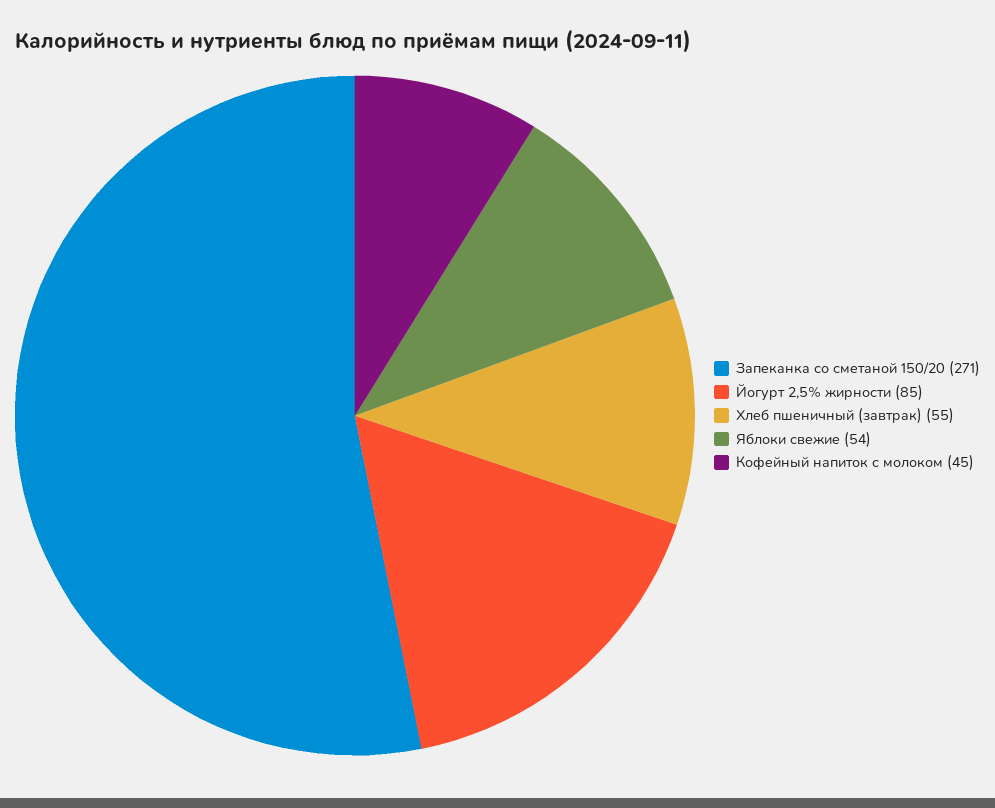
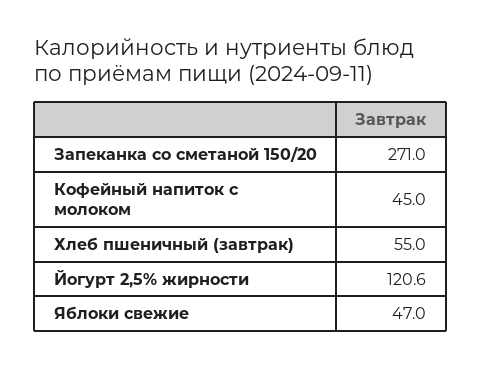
Йогурт 2,5% жирности: 85 -> 120.6
Яблоки свежие: 54 -> 47

